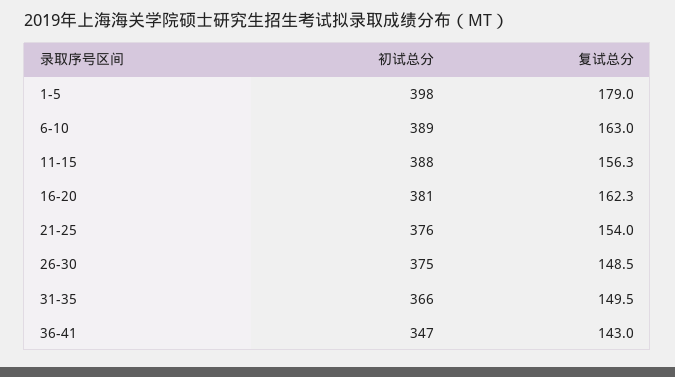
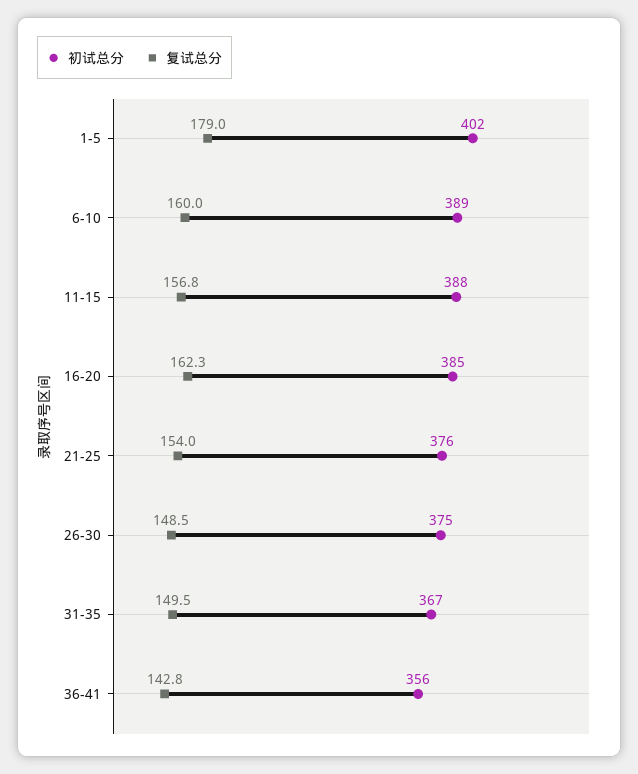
初试总分, 1-5: 398 -> 402
复试总分, 6-10: 163 -> 160
复试总分, 11-15: 156.3 -> 156.8
初试总分, 16-20: 381 -> 385
初试总分, 31-35: 366 -> 367
初试总分, 36-41: 347 -> 356
复试总分, 36-41: 143 -> 142.8

